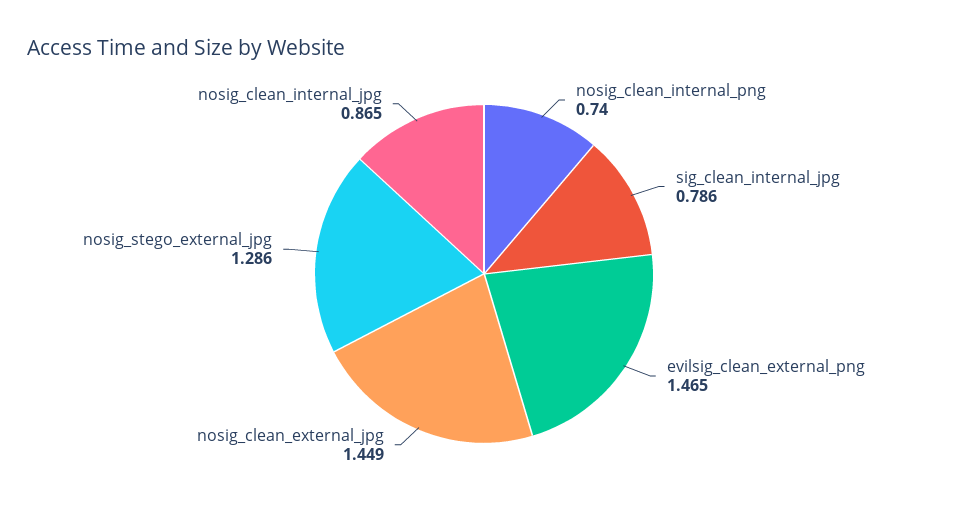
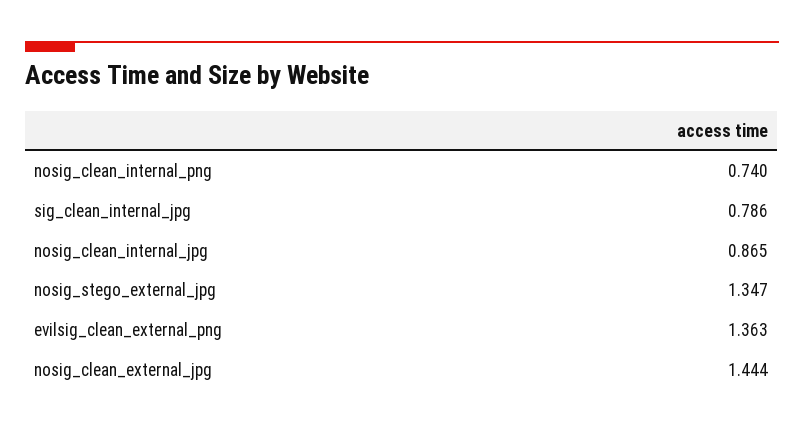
evilsig_clean_external_png: 1.465 -> 1.363
nosig_clean_external_jpg: 1.449 -> 1.444
nosig_stego_external_jpg: 1.286 -> 1.347

